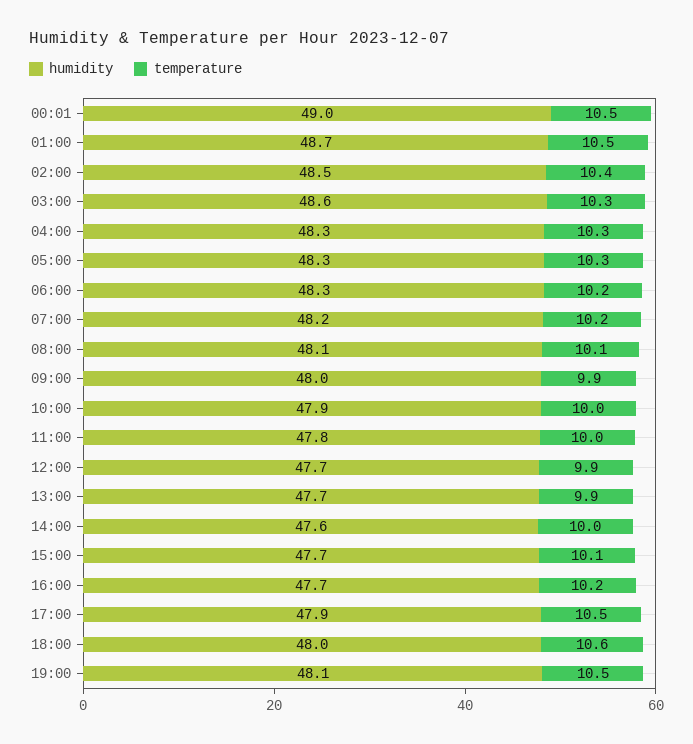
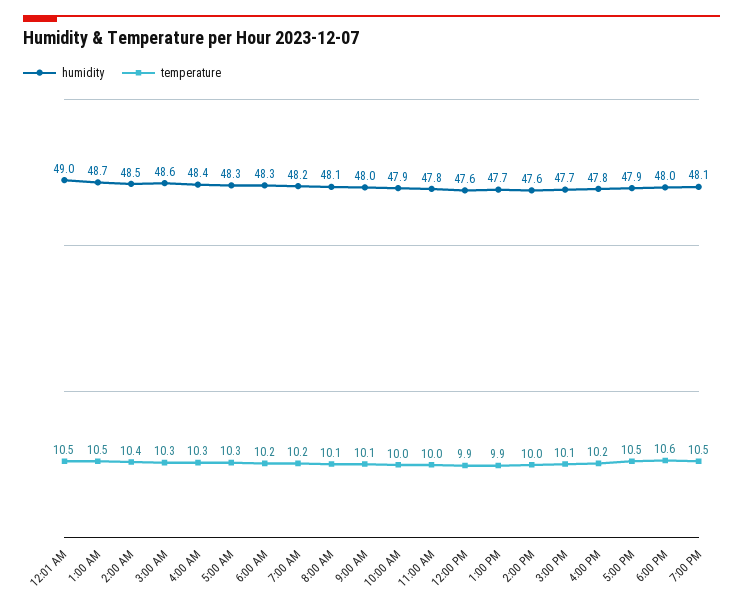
humidity, 04:00: 48.3 -> 48.4
temperature, 09:00: 9.9 -> 10.1
humidity, 12:00: 47.7 -> 47.6
humidity, 16:00: 47.7 -> 47.8

